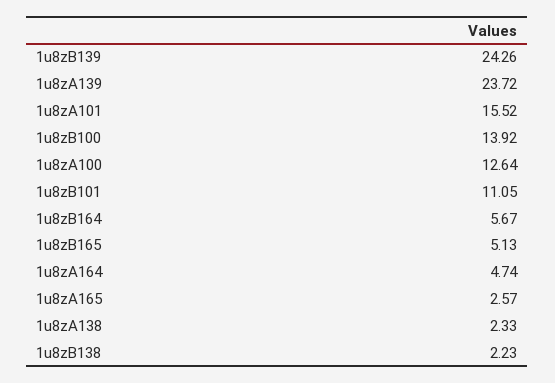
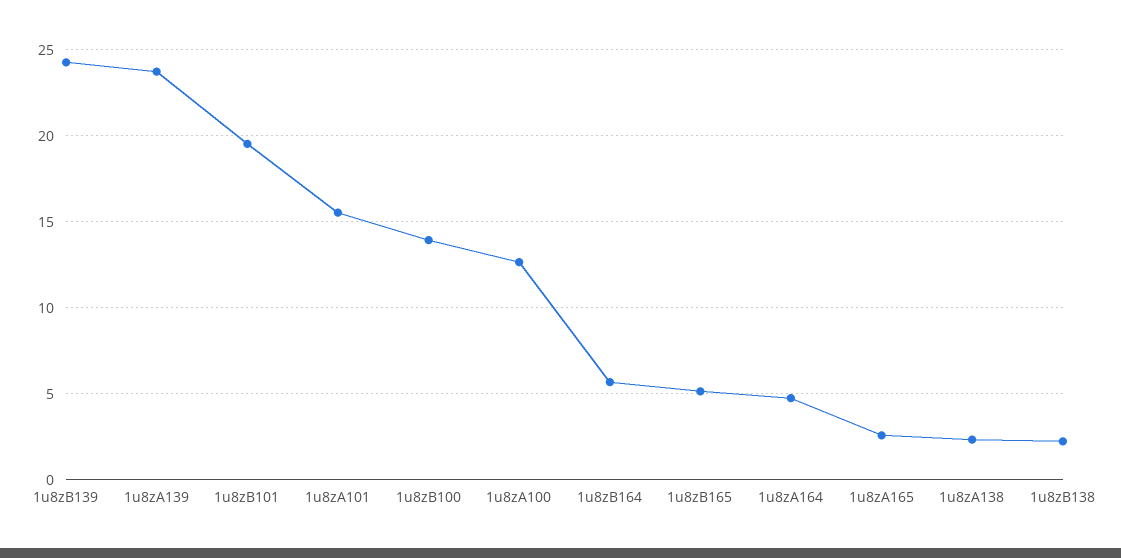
1u8zB101: 11.05 -> 19.5

